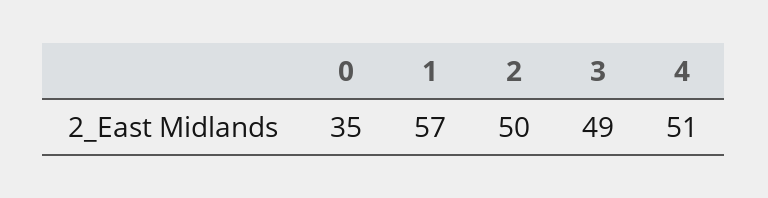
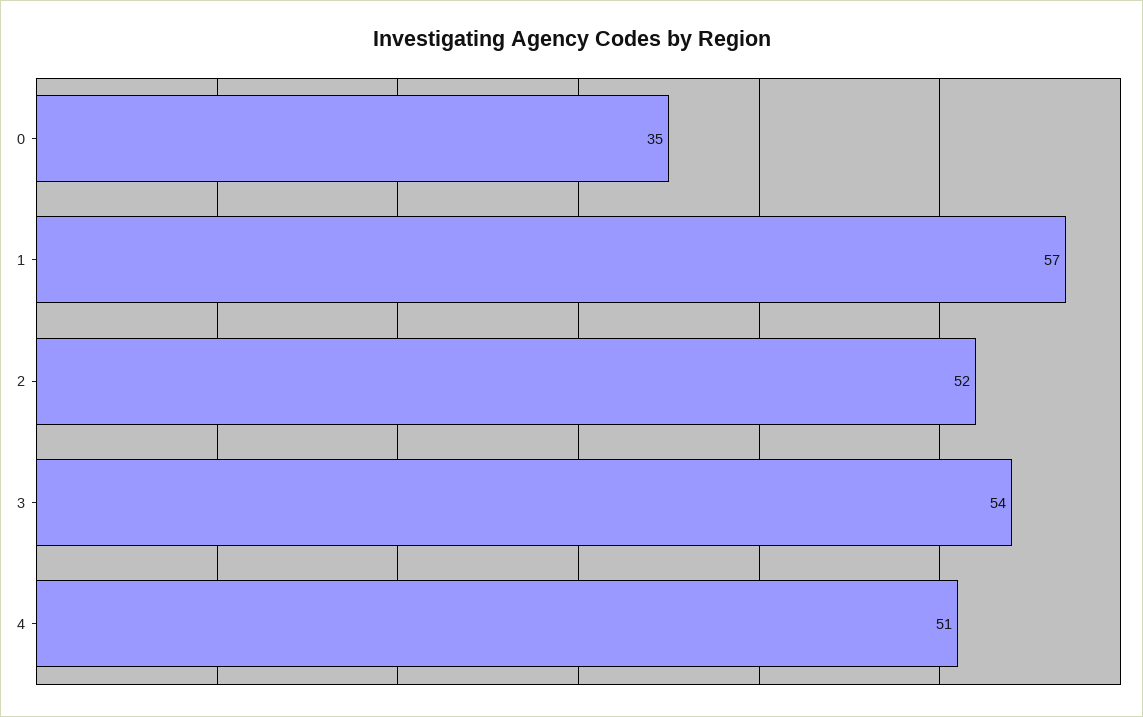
2: 50 -> 52
3: 49 -> 54

